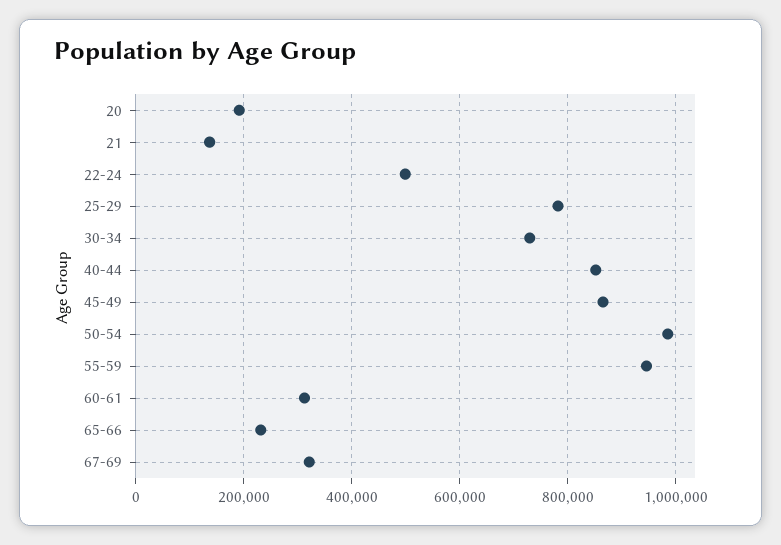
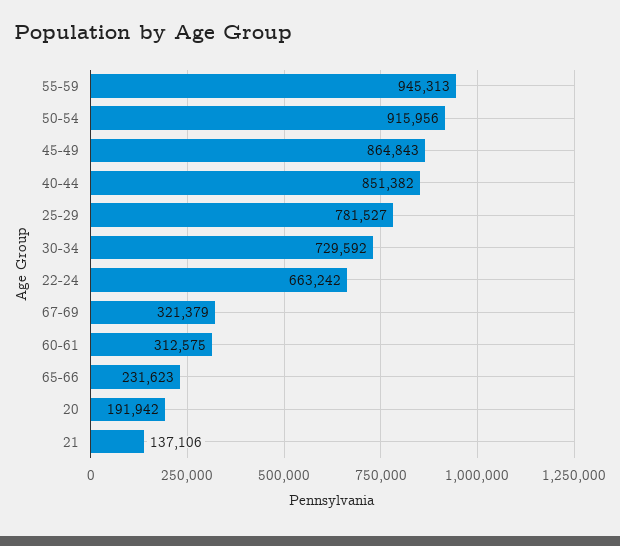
22-24: 500000 -> 663242
50-54: 980000 -> 915956

